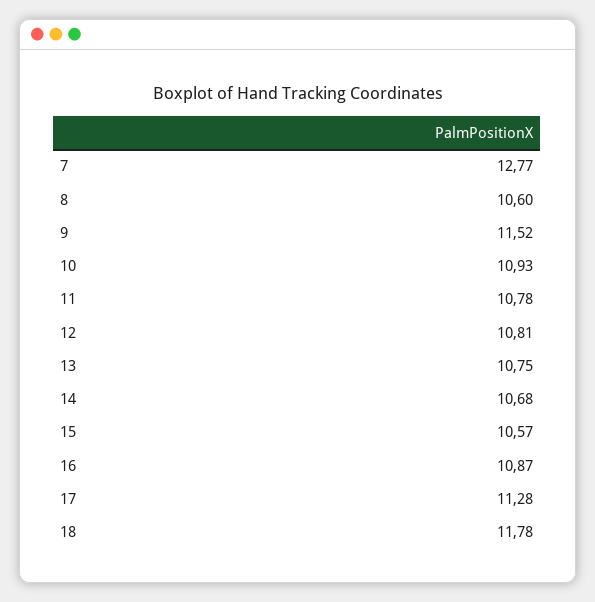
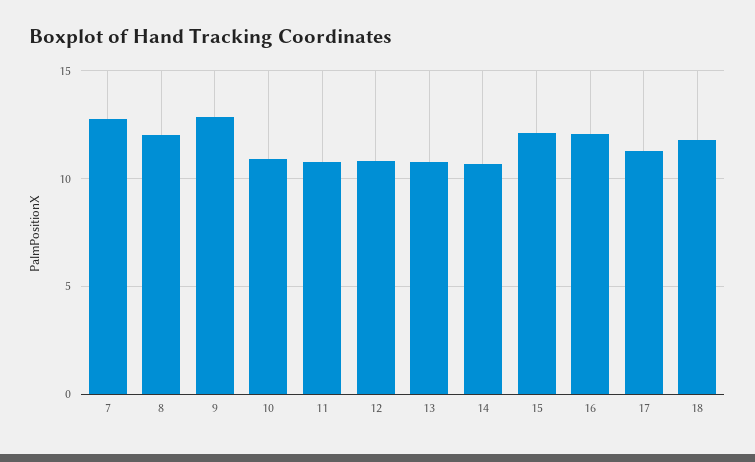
8: 10.6 -> 12
9: 11.52 -> 13
15: 10.57 -> 12
16: 10.87 -> 12

